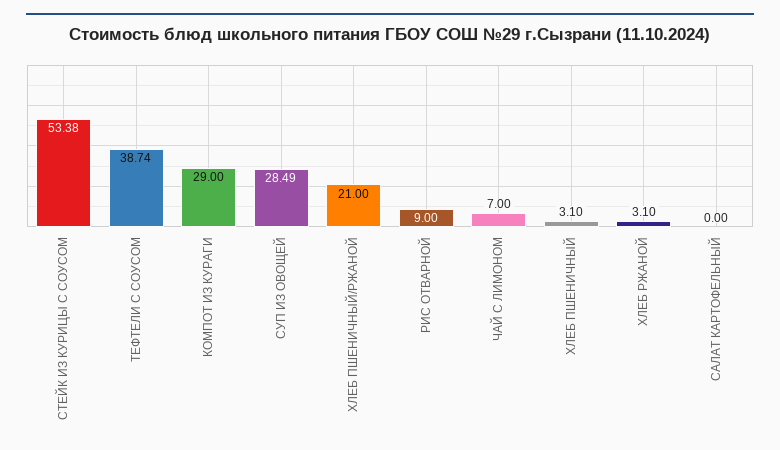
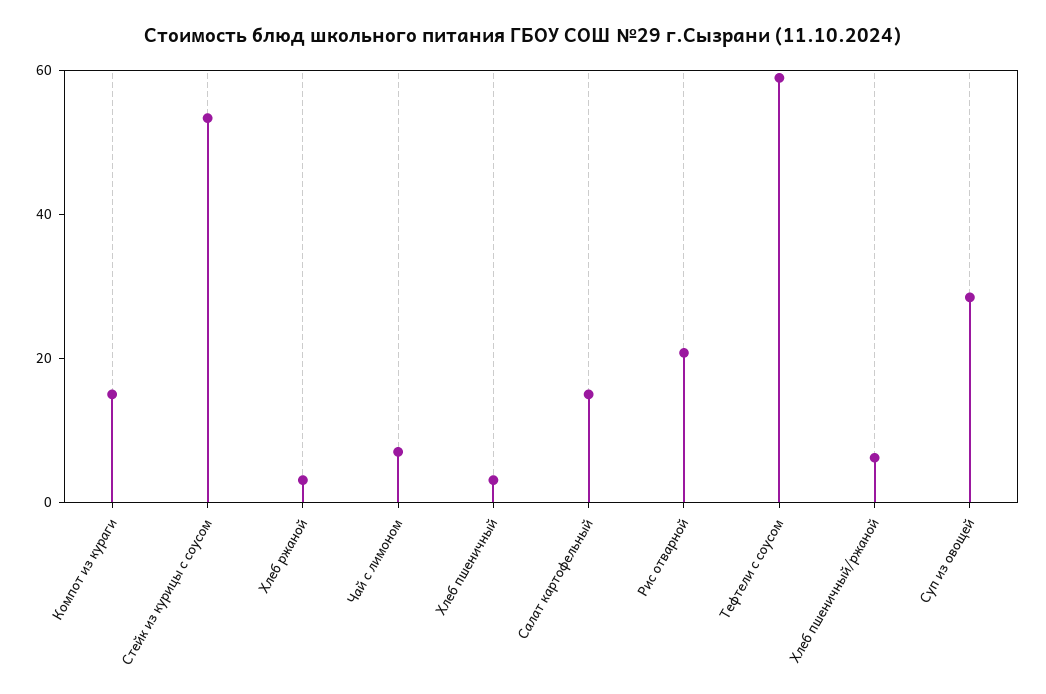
ТЕФТЕЛИ С СОУСОМ: 38.74 -> 60
КОМПОТ ИЗ КУРАГИ: 29 -> 15
ХЛЕБ ПШЕНИЧНЫЙ/РЖАНОЙ: 21 -> 5
РИС ОТВАРНОЙ: 9 -> 20
САЛАТ КАРТОФЕЛЬНЫЙ: 0 -> 15

